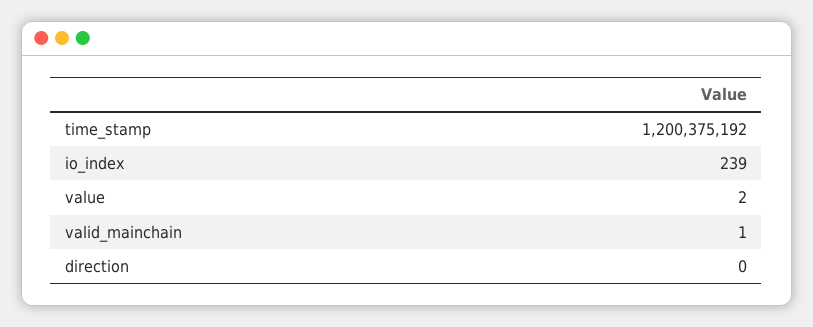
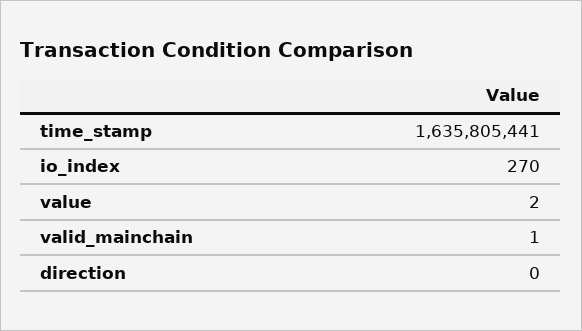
time_stamp: 1200375192 -> 1635805441
io_index: 239 -> 270

